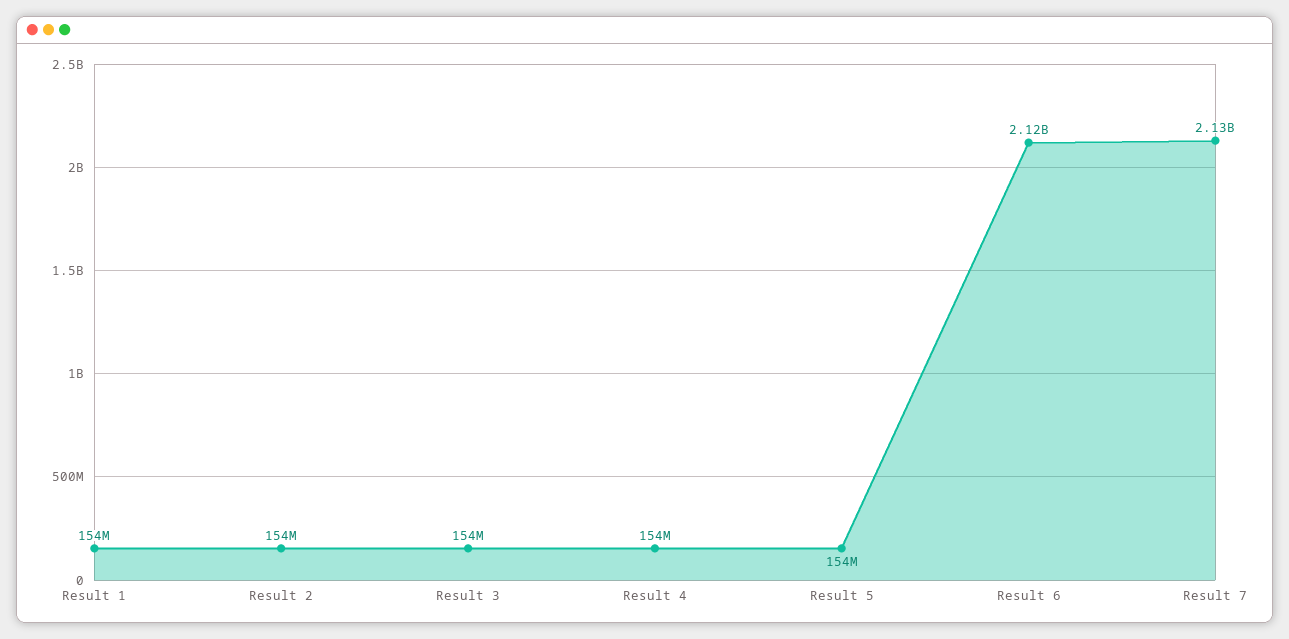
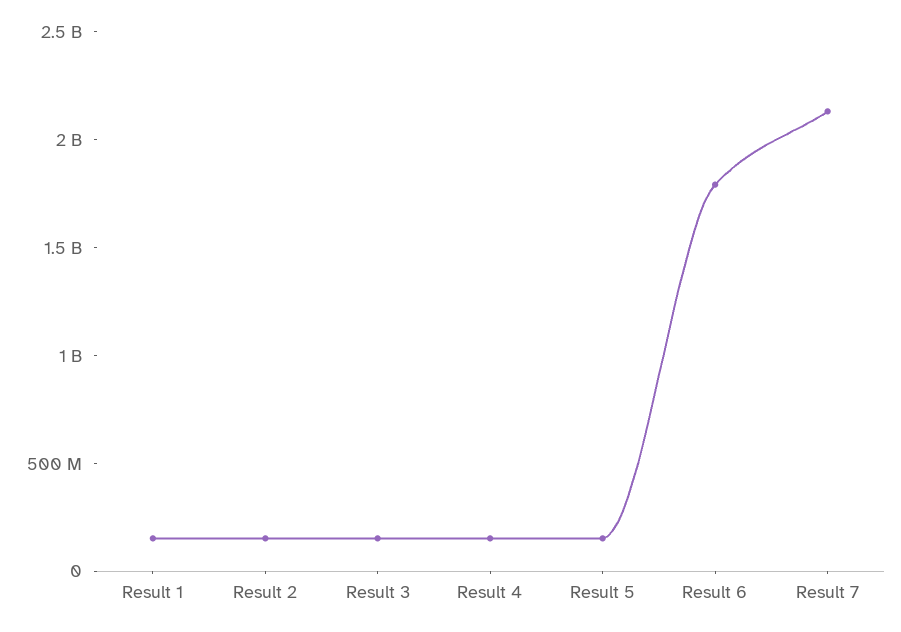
Result 6: 2120000000 -> 1800000000

